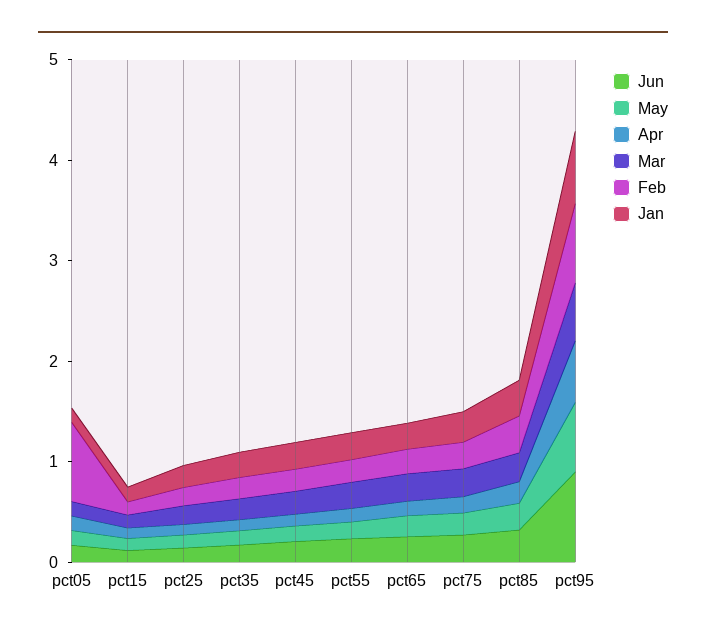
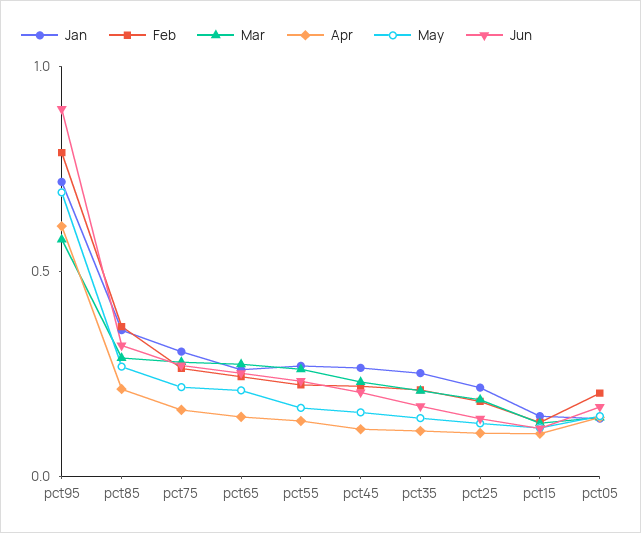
Feb, pct05: 0.8 -> 0.2

